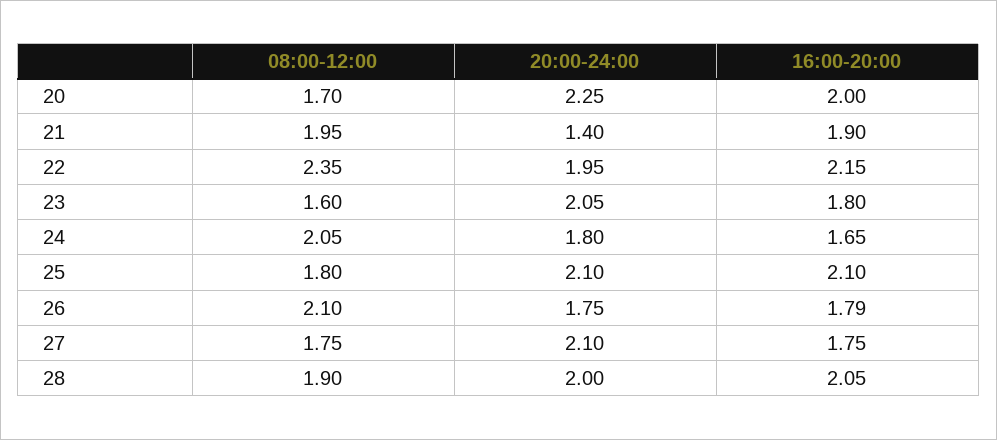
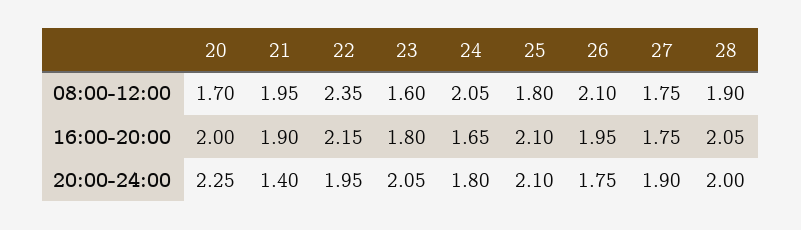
16:00-20:00, 26: 1.79 -> 1.95
20:00-24:00, 27: 2.1 -> 1.9

